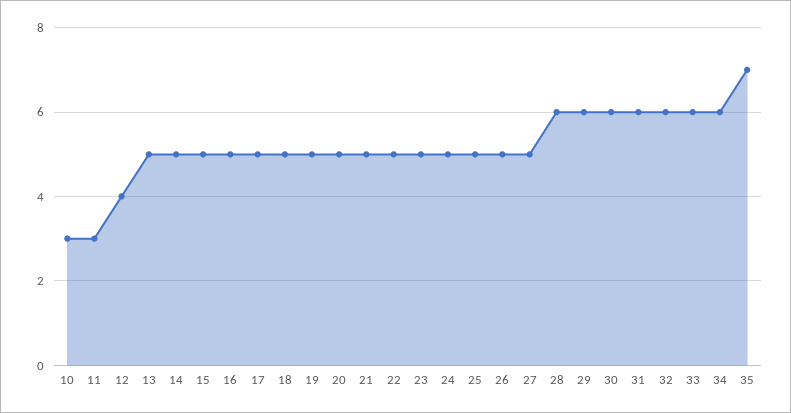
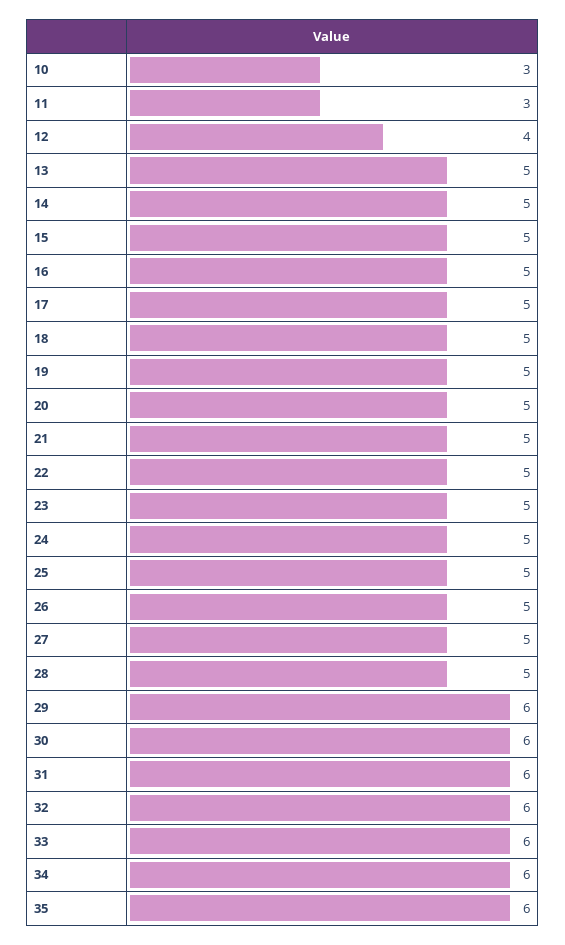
28: 6 -> 5
35: 7 -> 6

